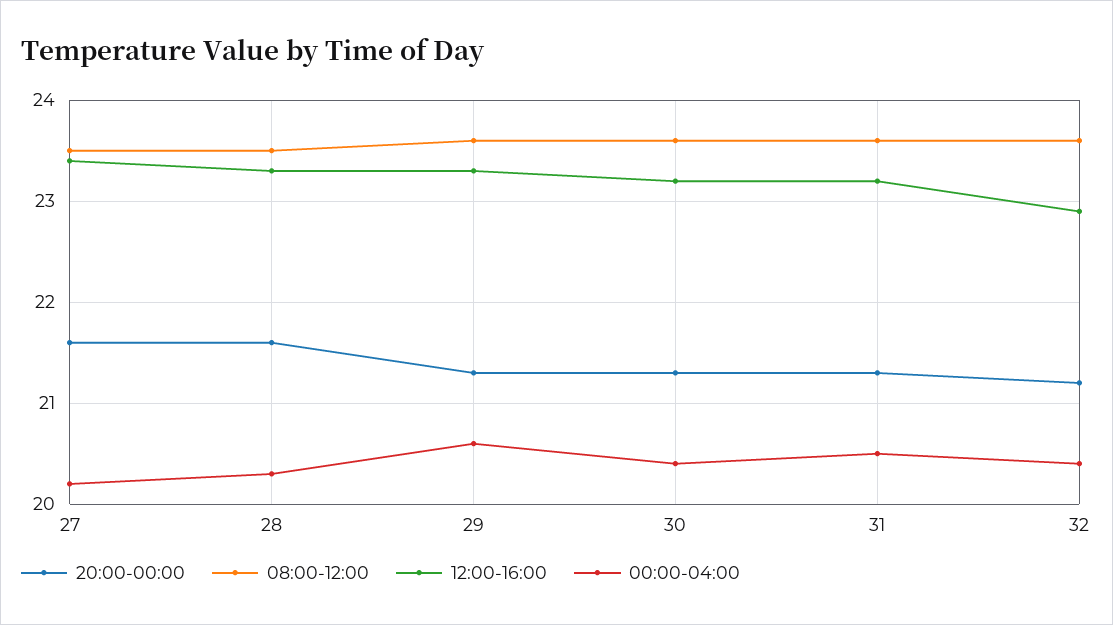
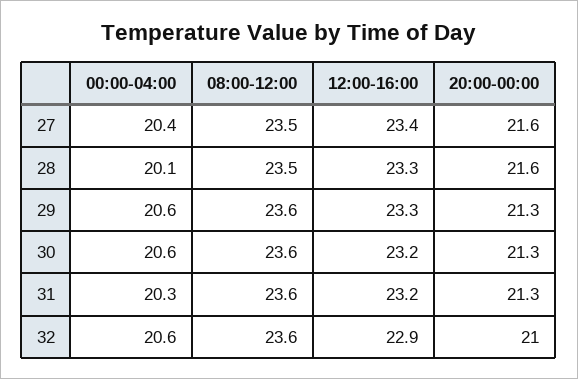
00:00-04:00, 27: 20.2 -> 20.4
00:00-04:00, 28: 20.3 -> 20.1
00:00-04:00, 30: 20.4 -> 20.6
00:00-04:00, 31: 20.5 -> 20.3
20:00-00:00, 32: 21.2 -> 21
00:00-04:00, 32: 20.4 -> 20.6

